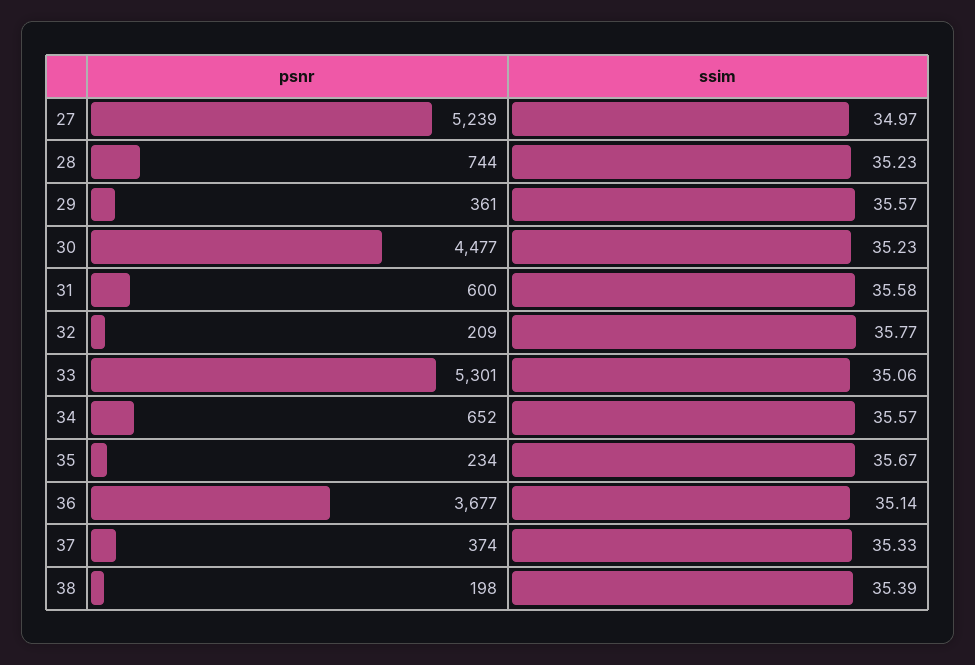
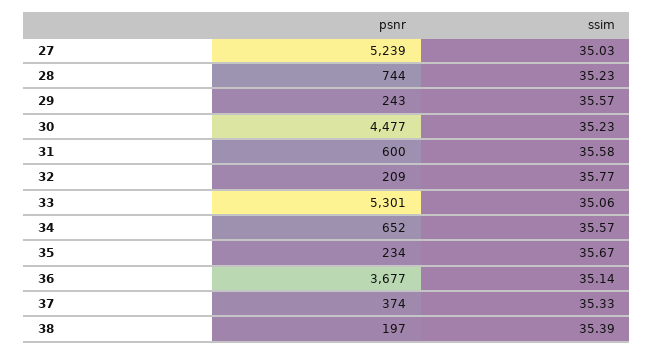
ssim, 27: 34.97 -> 35.03
psnr, 29: 361 -> 243
psnr, 38: 198 -> 197

